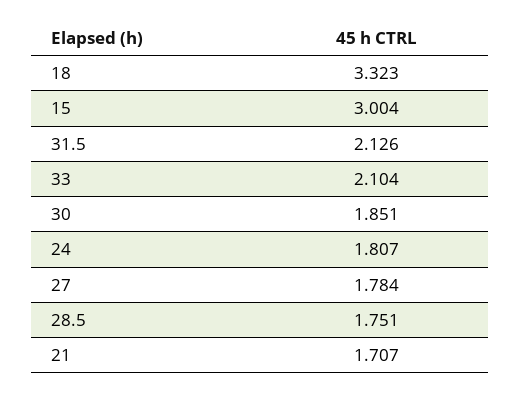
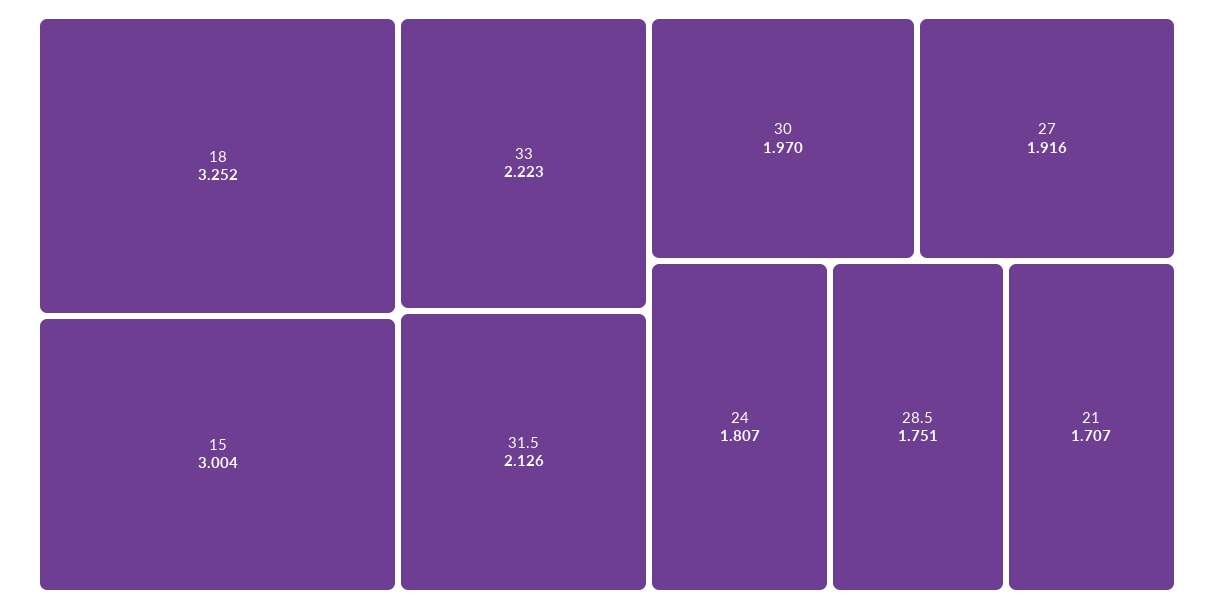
18: 3.323 -> 3.252
33: 2.104 -> 2.223
30: 1.851 -> 1.97
27: 1.784 -> 1.916

